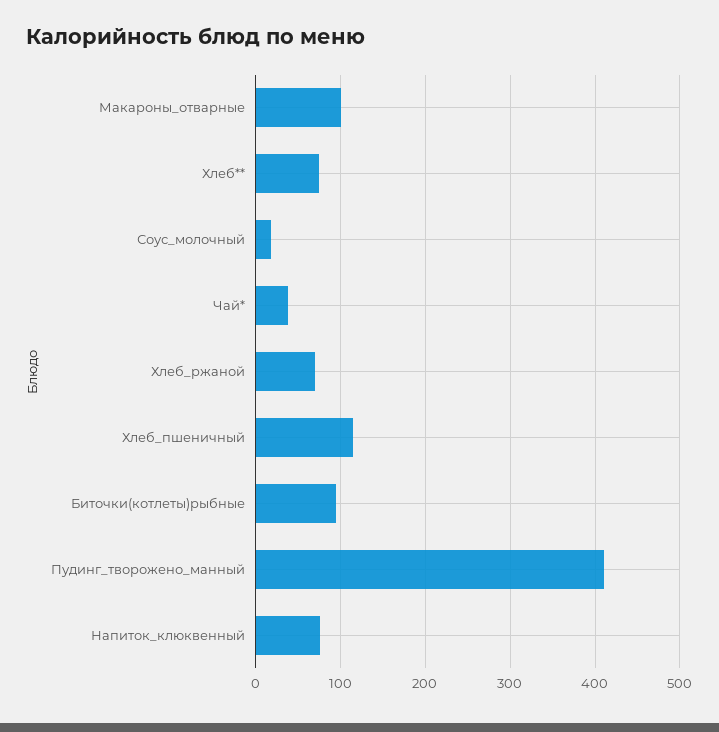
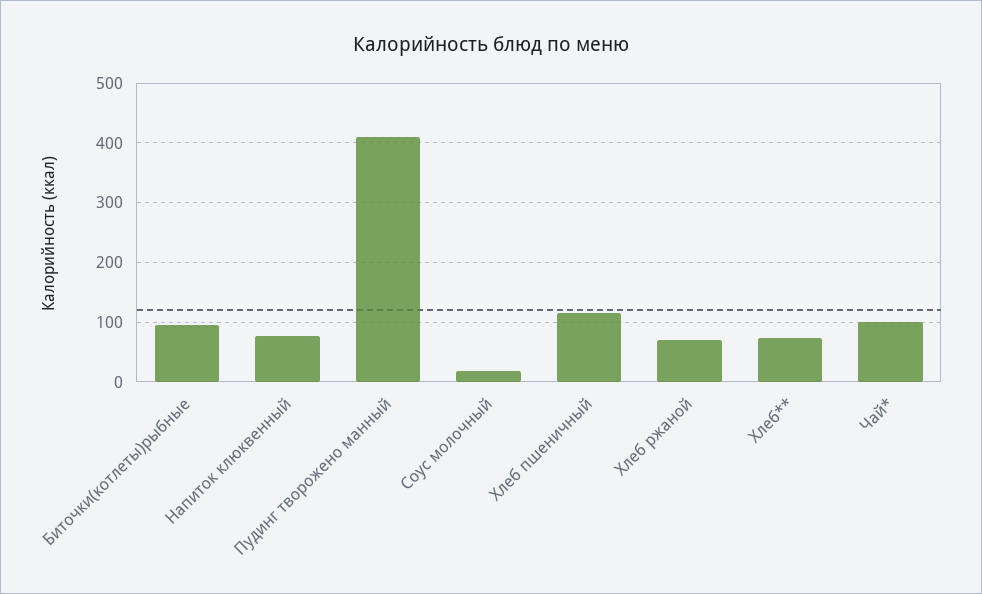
Макароны_отварные: 100 -> none
Чай*: 40 -> 100

